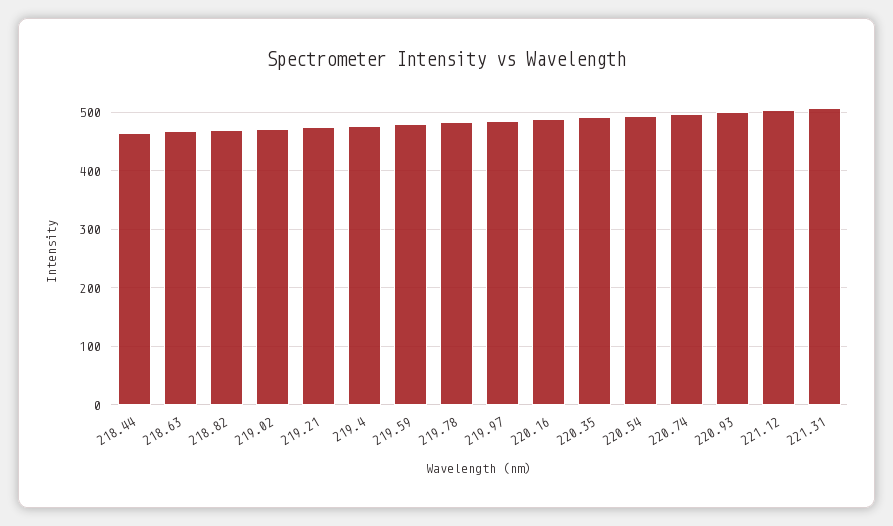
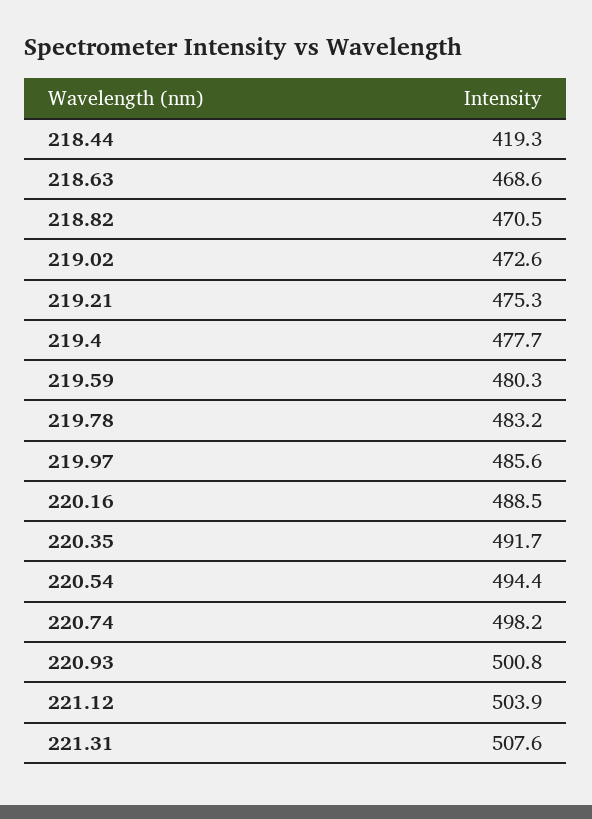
218.44: 460 -> 419.3

